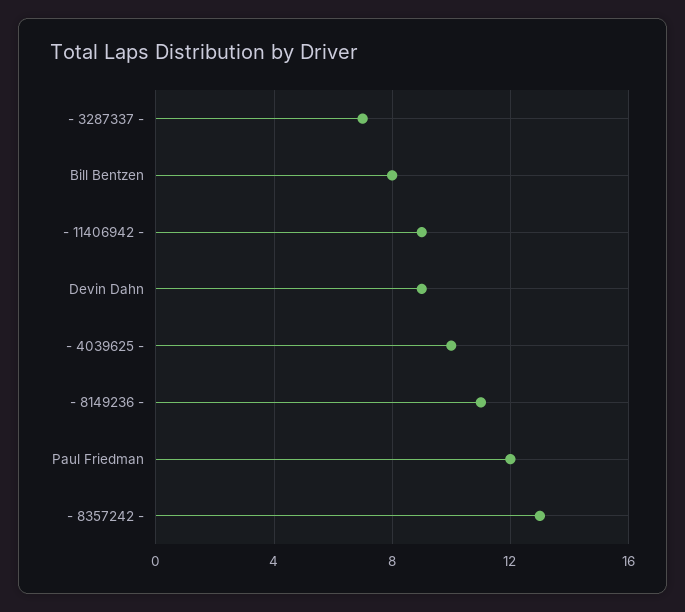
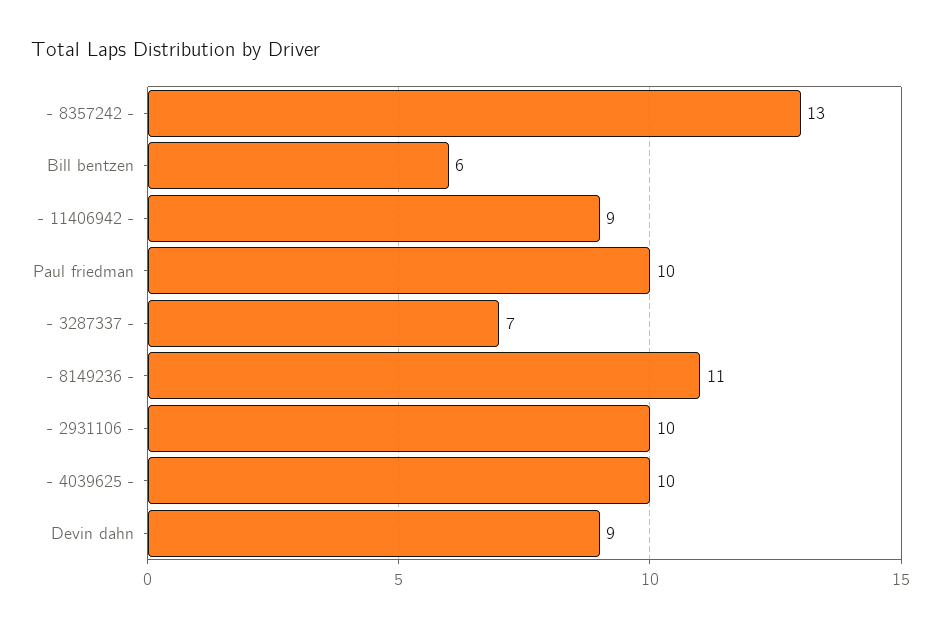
Bill Bentzen: 8 -> 6
Paul Friedman: 12 -> 10
- 2931106 -: none -> 10

